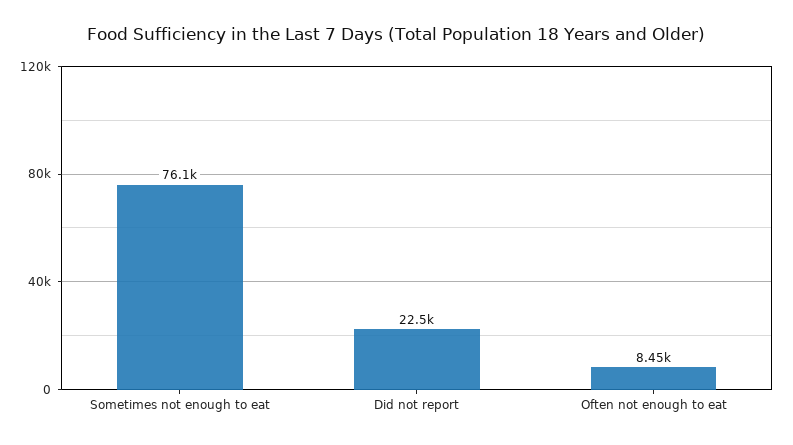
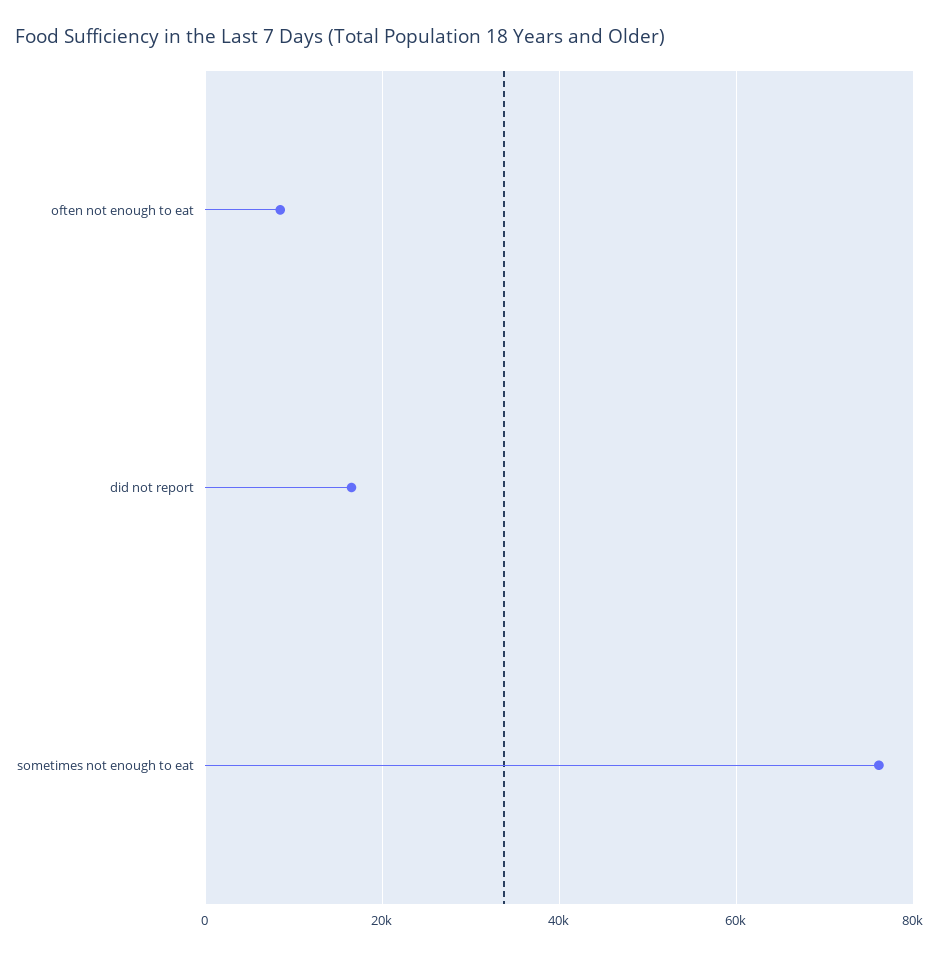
Did not report: 22500 -> 16000

